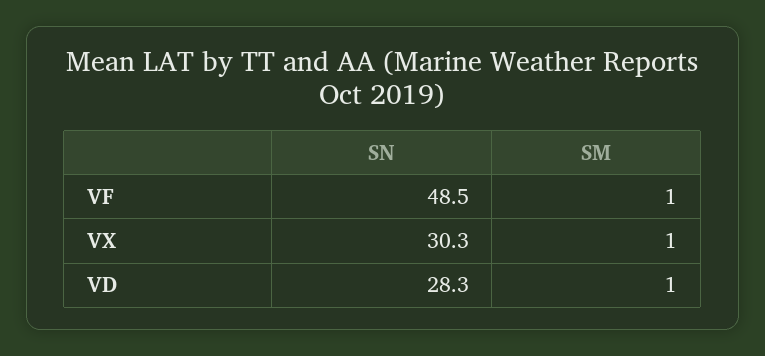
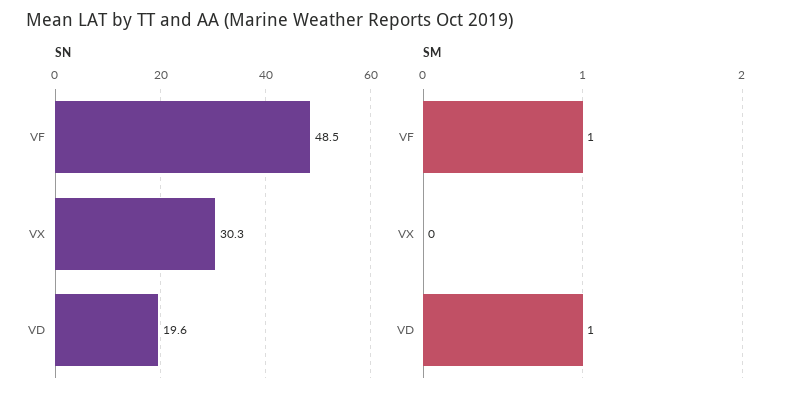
SM, VX: 1 -> 0
SN, VD: 28.3 -> 19.6

